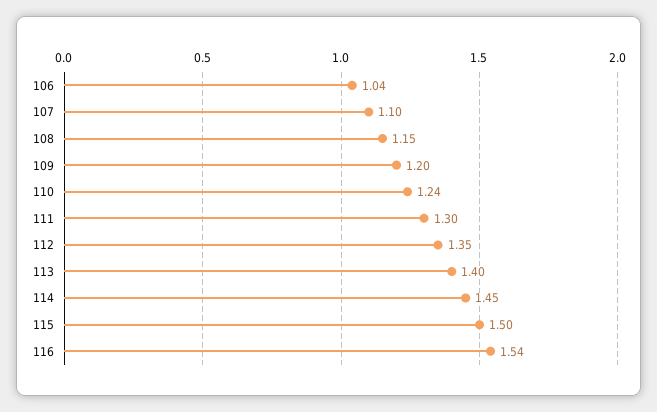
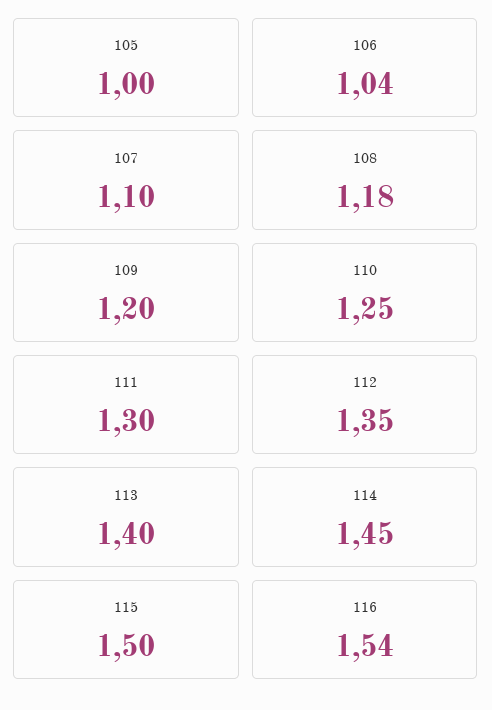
108: 1.15 -> 1.18
110: 1.24 -> 1.25
105: none -> 1

